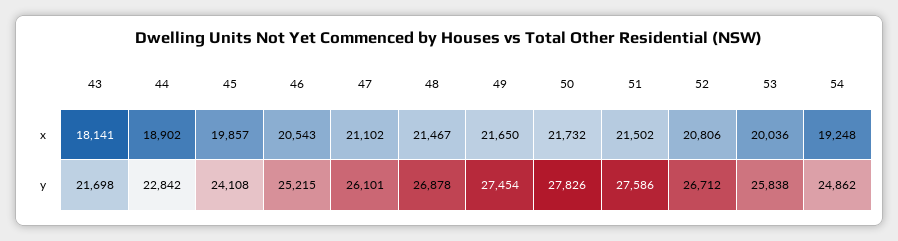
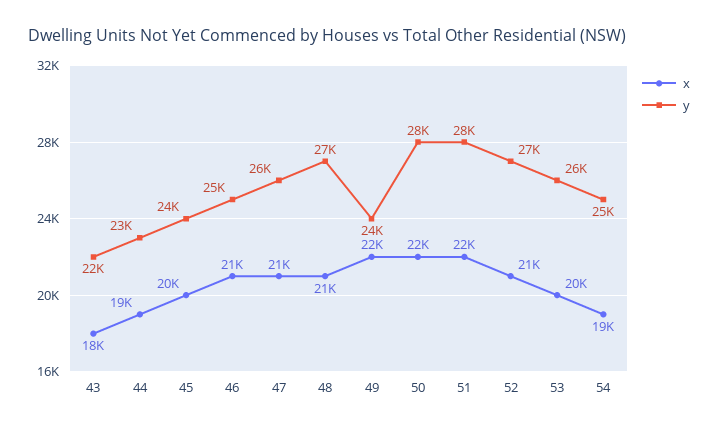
y, 49: 27454 -> 24000

